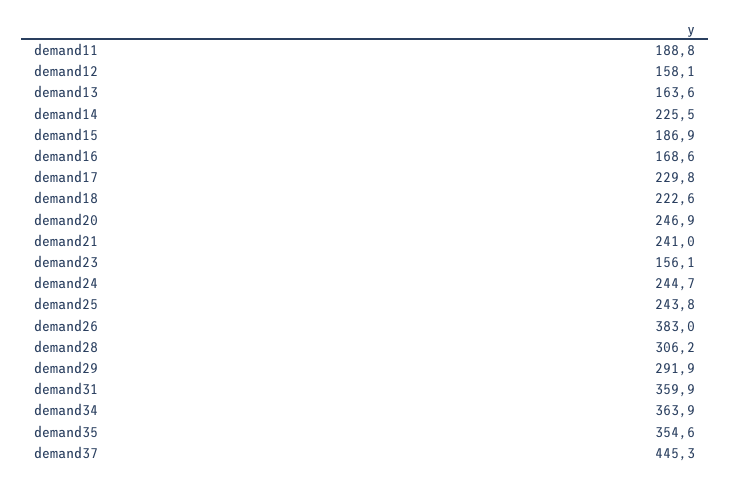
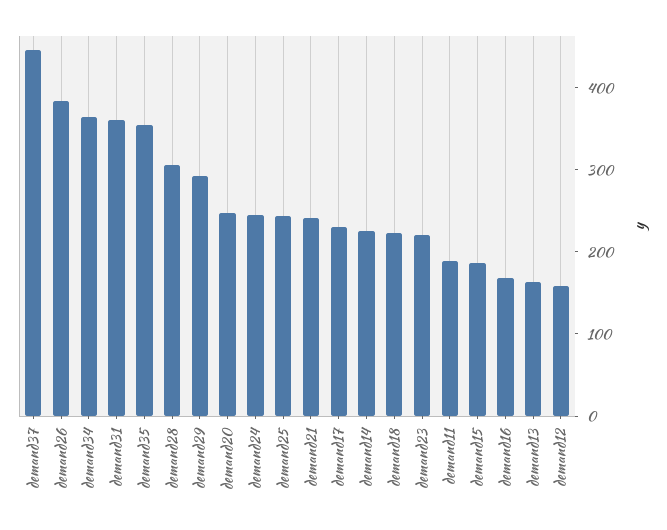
demand23: 156.1 -> 220

